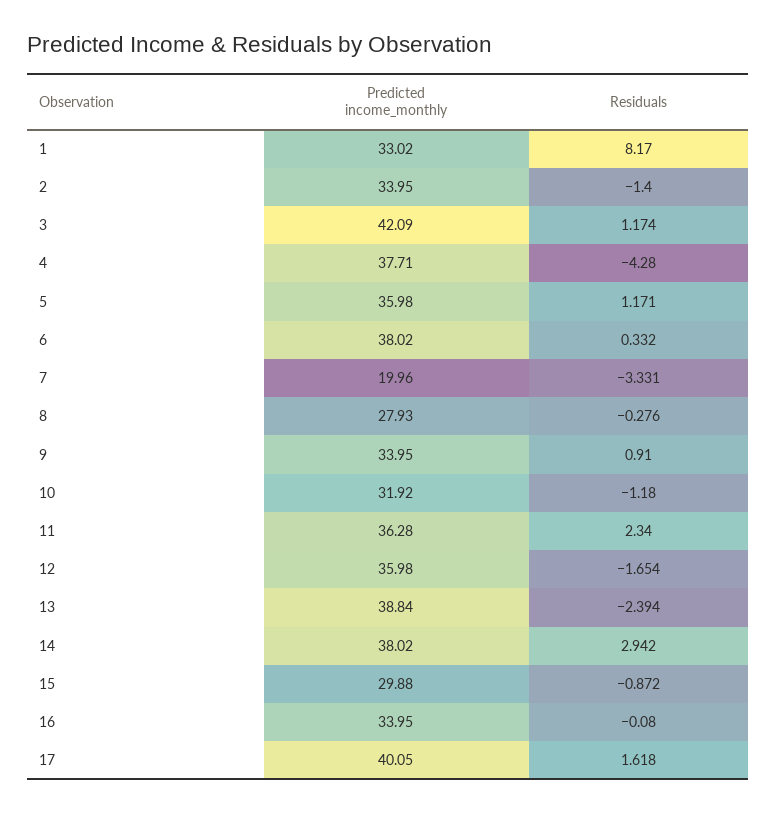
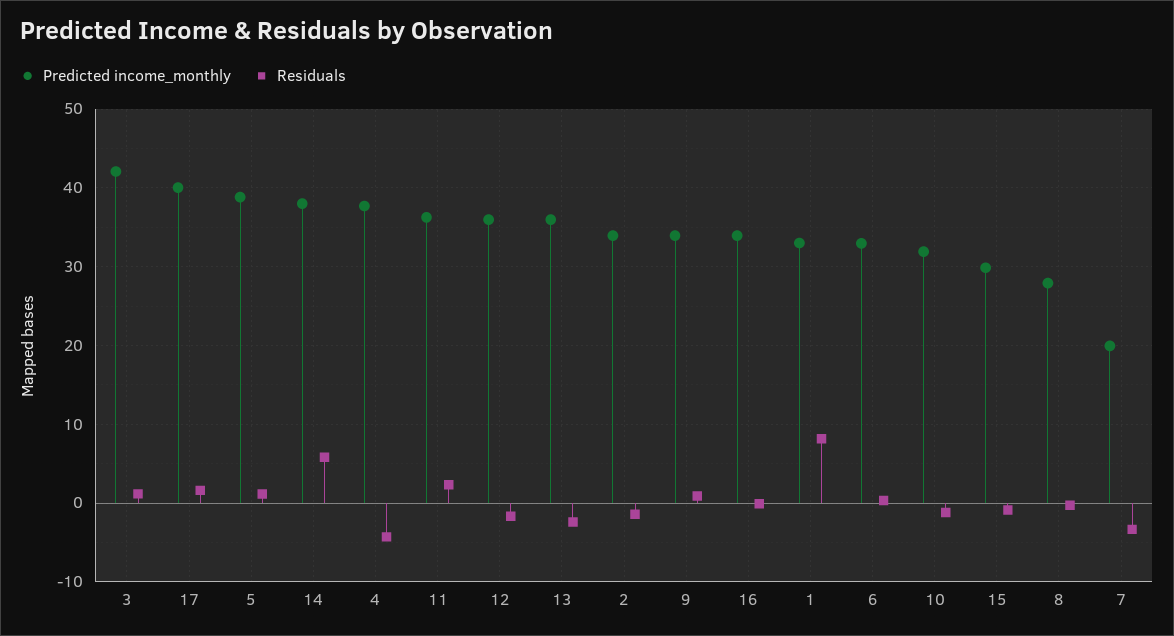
Predicted income_monthly, 5: 35.98 -> 39
Predicted income_monthly, 6: 38.02 -> 33
Predicted income_monthly, 13: 38.84 -> 36
Residuals, 14: 2.942 -> 6

